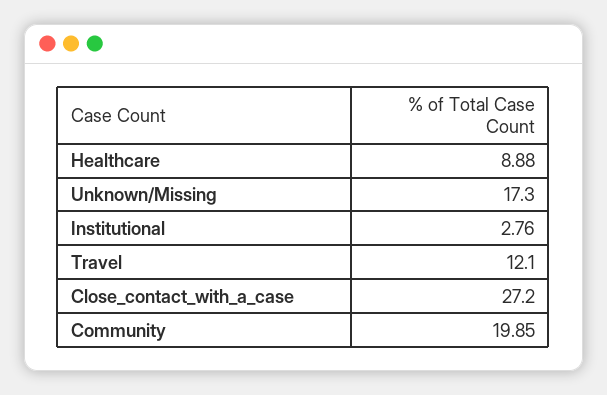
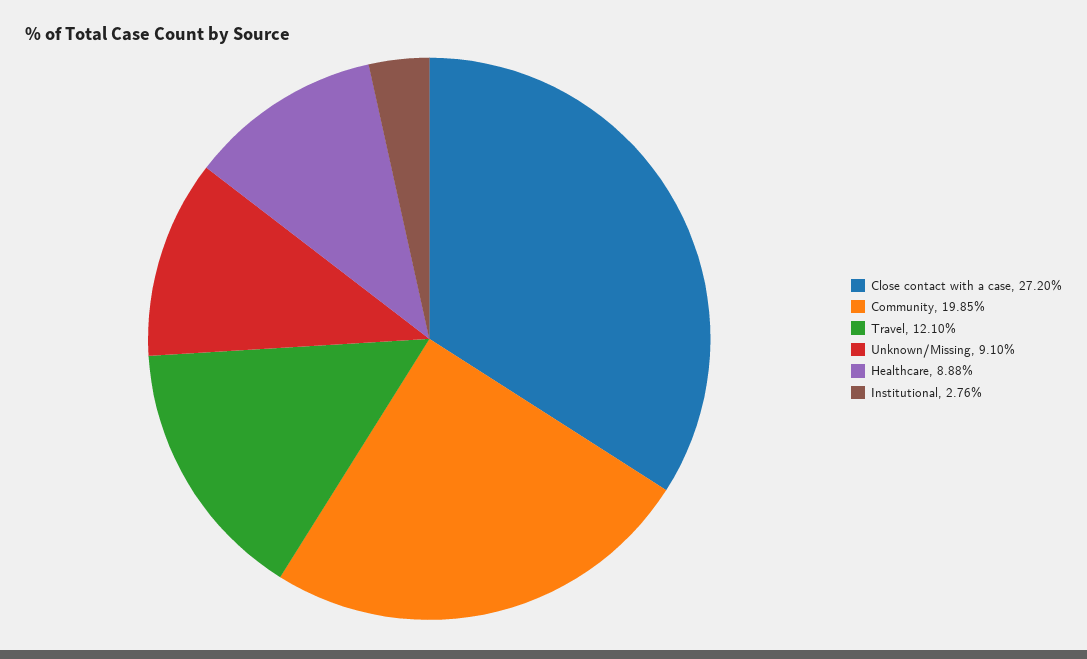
Unknown/Missing: 17.3 -> 9.1

